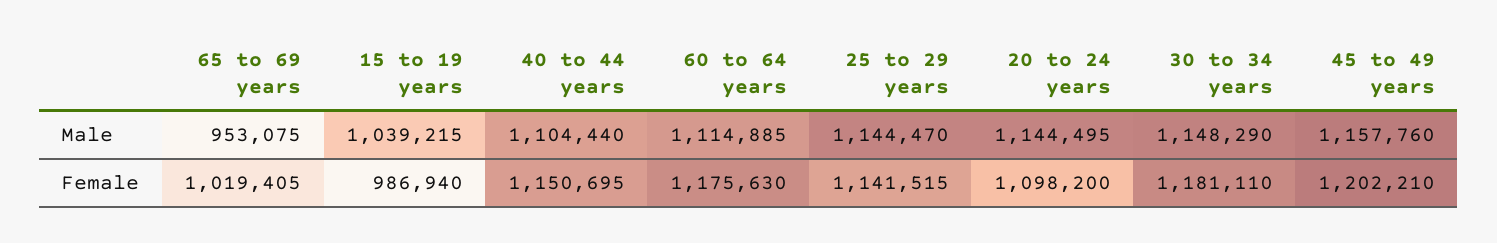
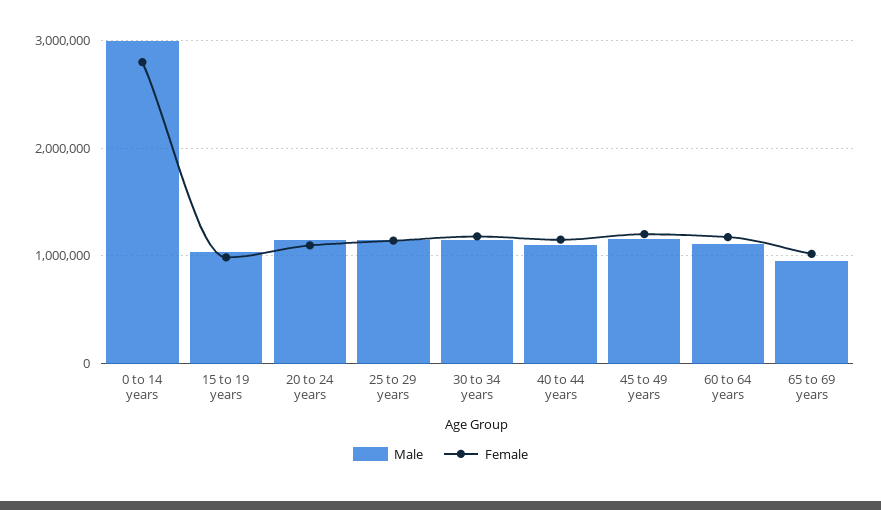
Male, 0 to 14 years: none -> 3000000
Female, 0 to 14 years: none -> 2800000

